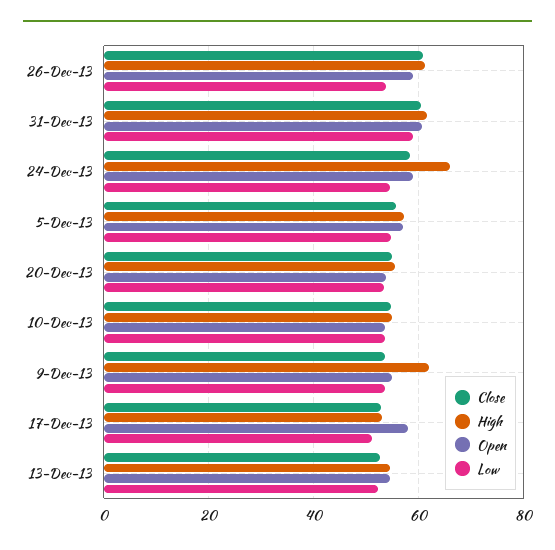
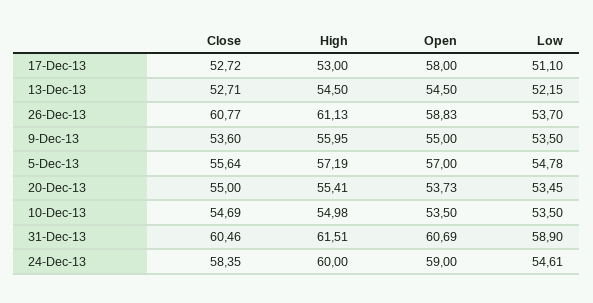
High, 24-Dec-13: 66 -> 60
High, 9-Dec-13: 62 -> 55.95

